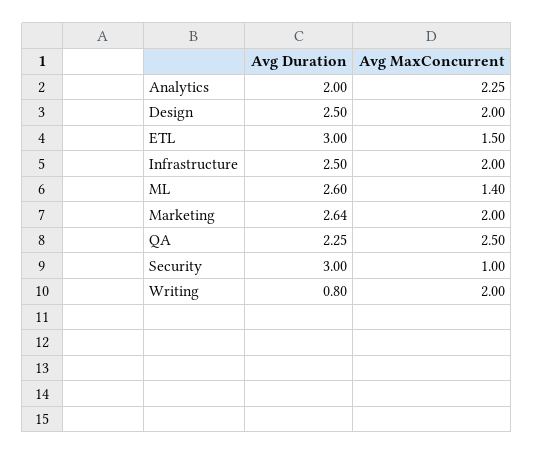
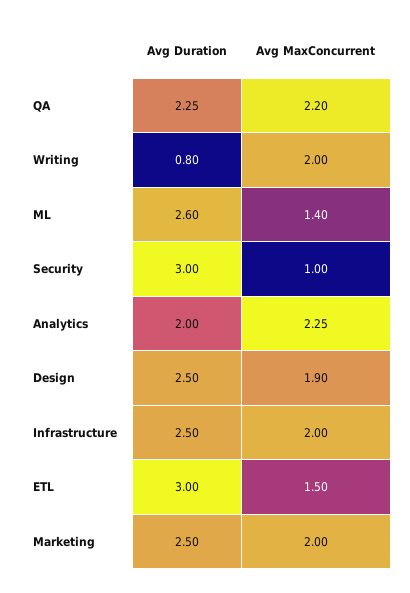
Avg MaxConcurrent, Design: 2 -> 1.9
Avg Duration, Marketing: 2.64 -> 2.5
Avg MaxConcurrent, QA: 2.5 -> 2.2

